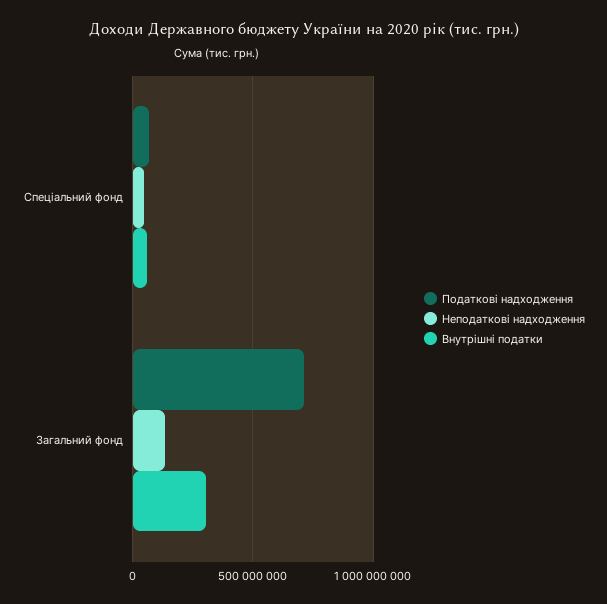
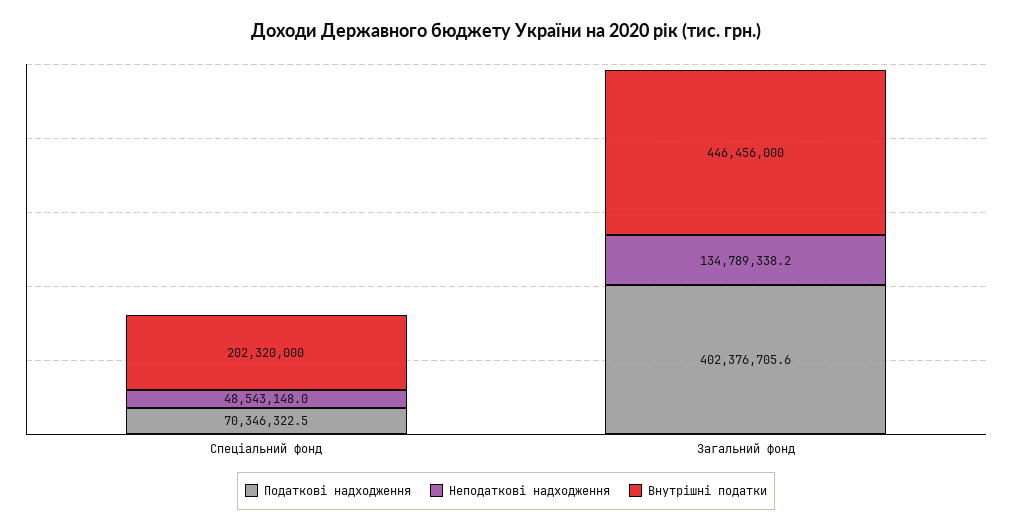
Внутрішні податки, Спеціальний фонд: 50000000 -> 202320000
Податкові надходження, Загальний фонд: 700000000 -> 402376705.6
Внутрішні податки, Загальний фонд: 300000000 -> 446456000

